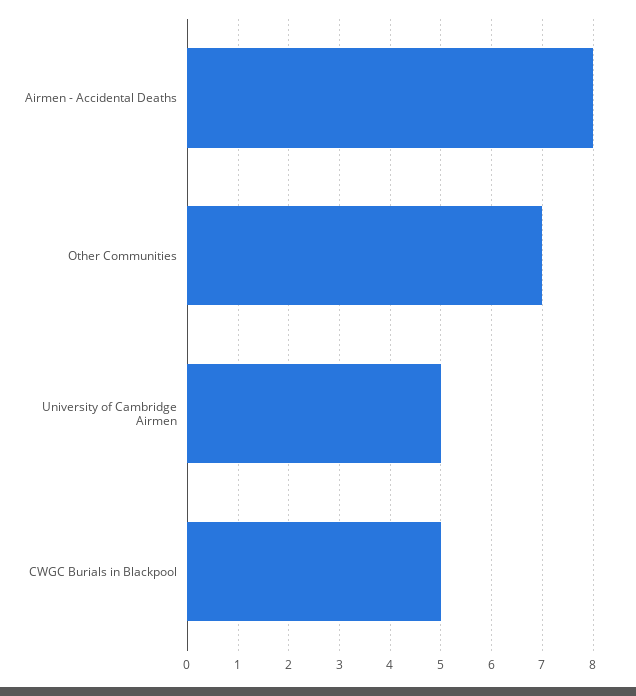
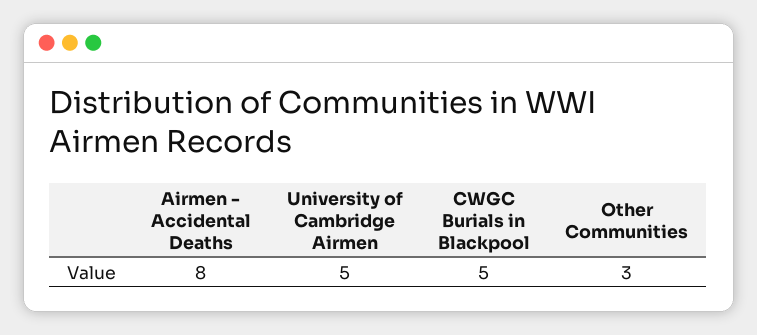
Other Communities: 7 -> 3

